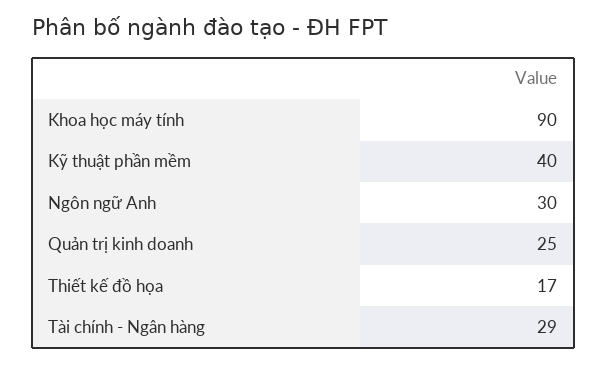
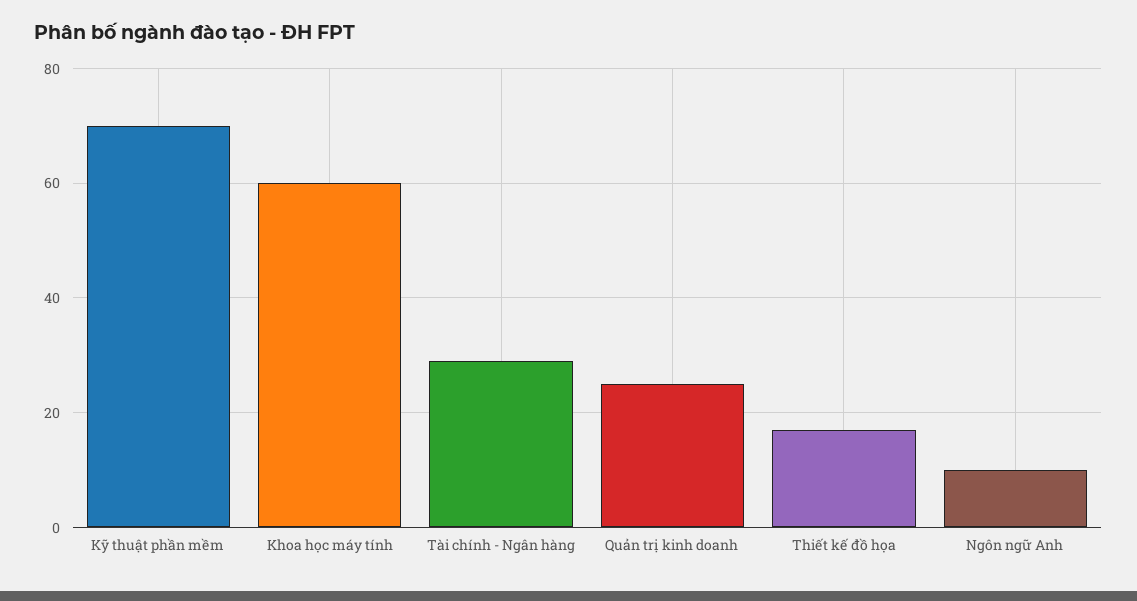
Khoa học máy tính: 90 -> 60
Kỹ thuật phần mềm: 40 -> 70
Ngôn ngữ Anh: 30 -> 10

